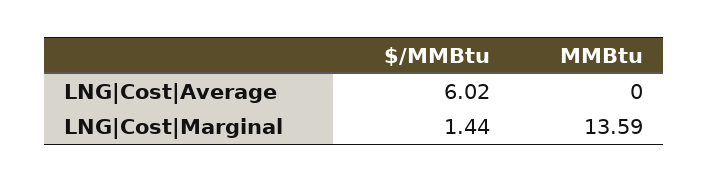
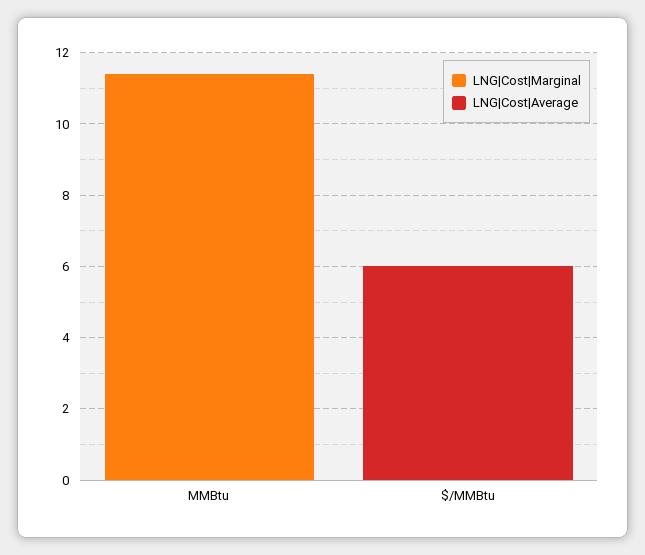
LNG|Cost|Marginal, $/MMBtu: 1.44 -> 0
LNG|Cost|Marginal, MMBtu: 13.59 -> 11.5

